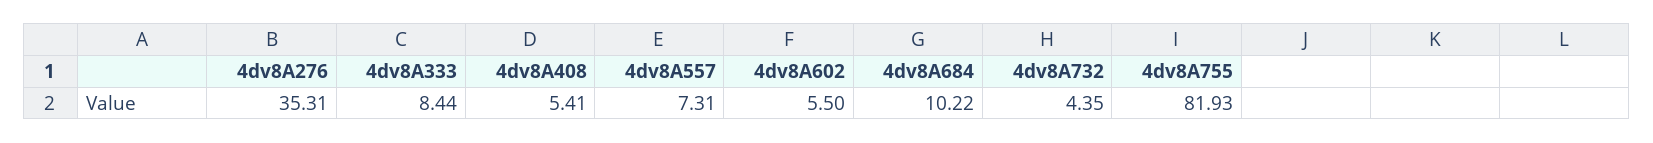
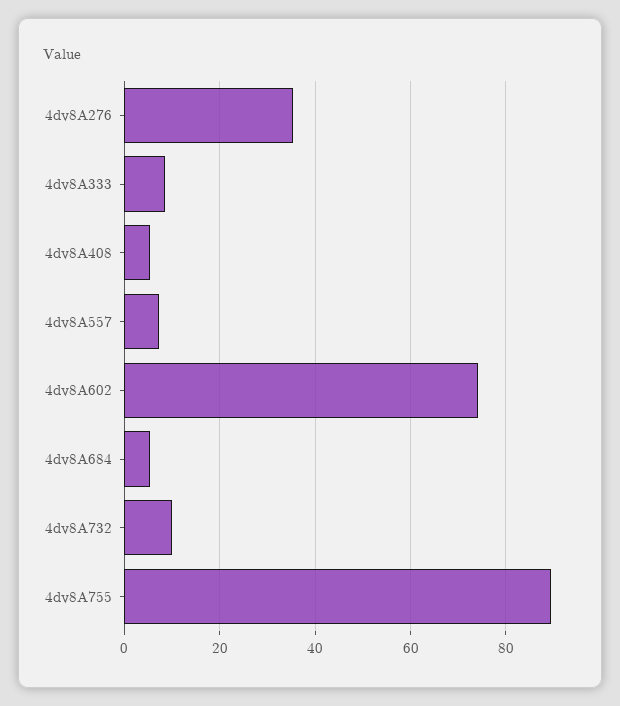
4dv8A602: 5.5 -> 74
4dv8A684: 10.22 -> 6
4dv8A732: 4.35 -> 10
4dv8A755: 81.93 -> 90

